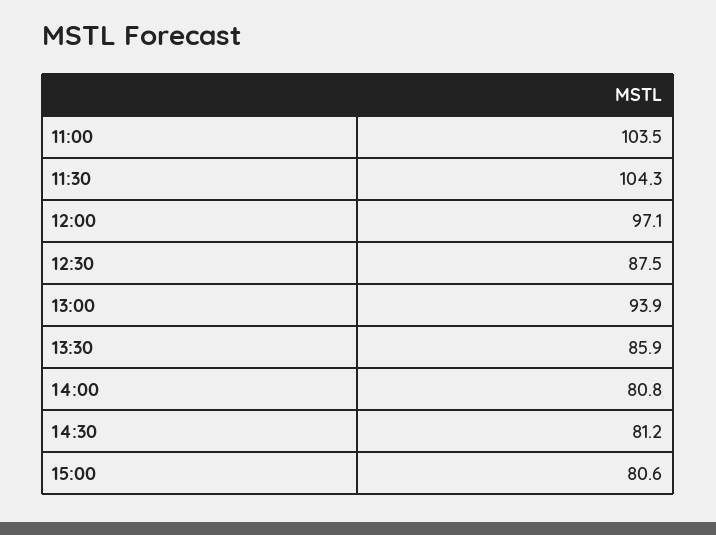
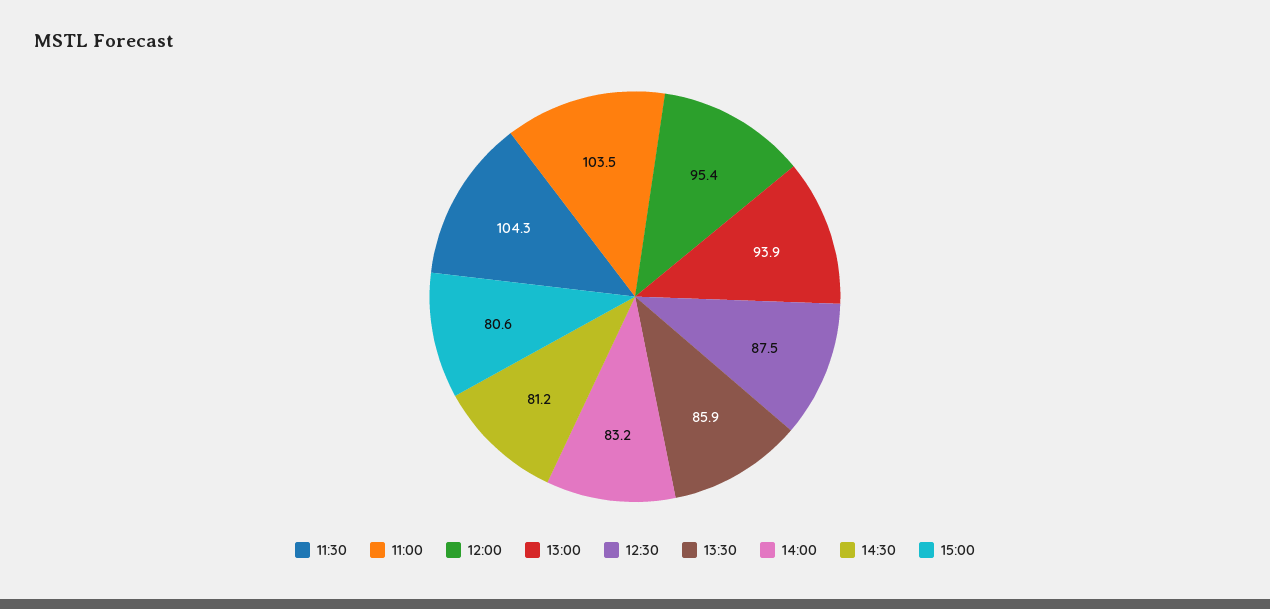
12:00: 97.1 -> 95.4
14:00: 80.8 -> 83.2

